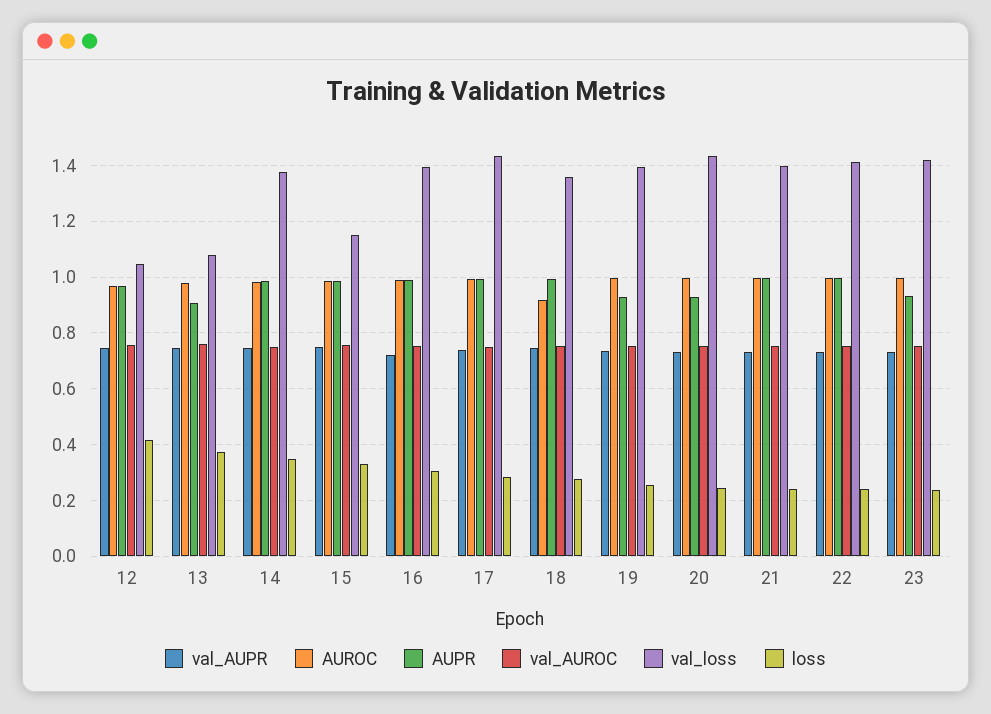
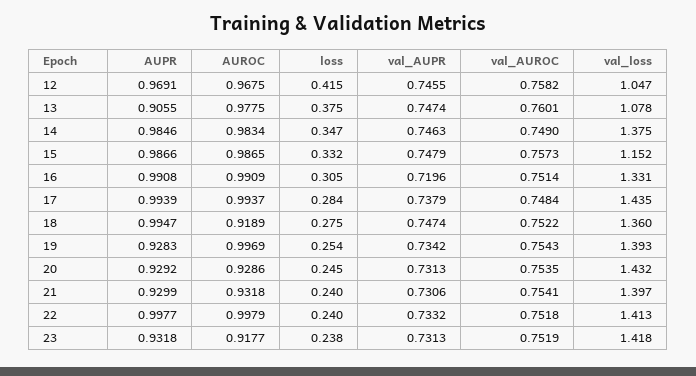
val_loss, 16: 1.4 -> 1.331
AUROC, 20: 1 -> 0.9286
AUROC, 21: 1 -> 0.9318
AUPR, 21: 1 -> 0.9299
AUROC, 23: 1 -> 0.9177

